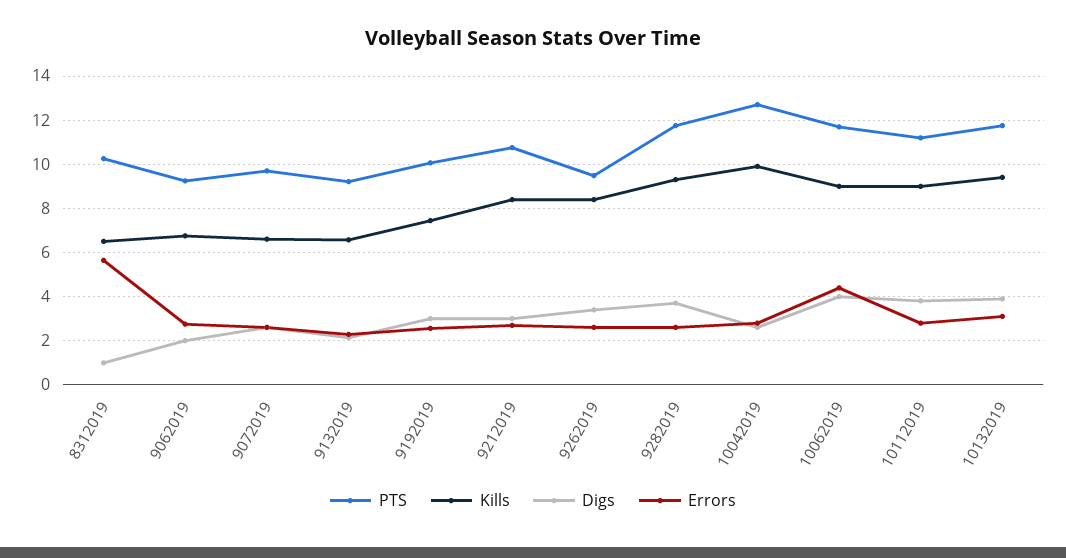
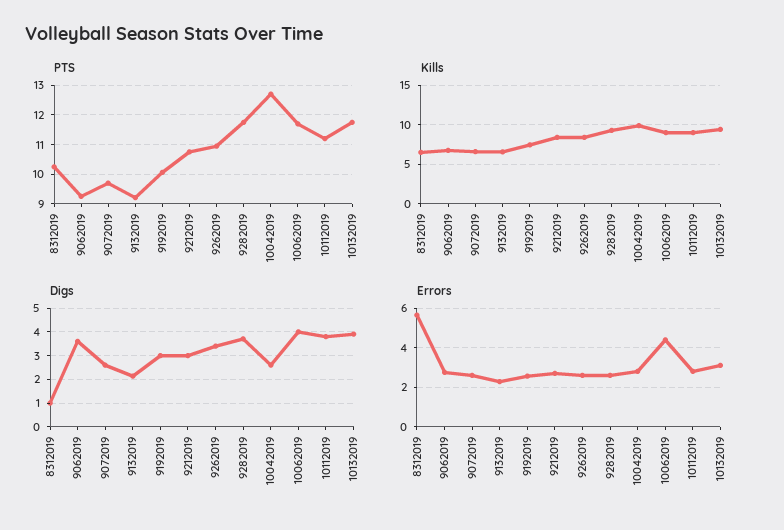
Digs, 9062019: 2 -> 3.5
PTS, 9262019: 9.5 -> 11

